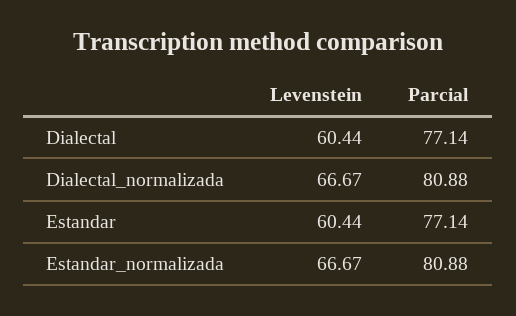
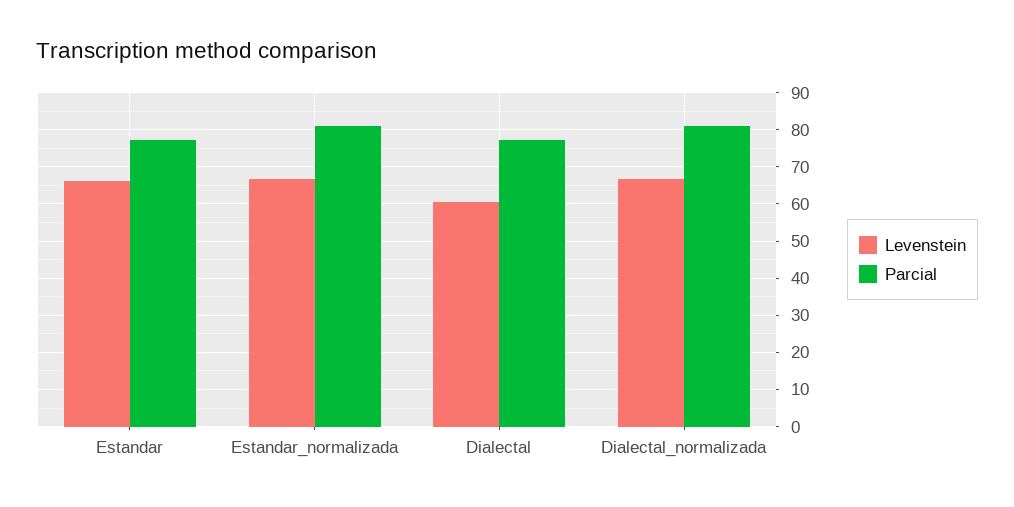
Levenstein, Estandar: 60.44 -> 66

